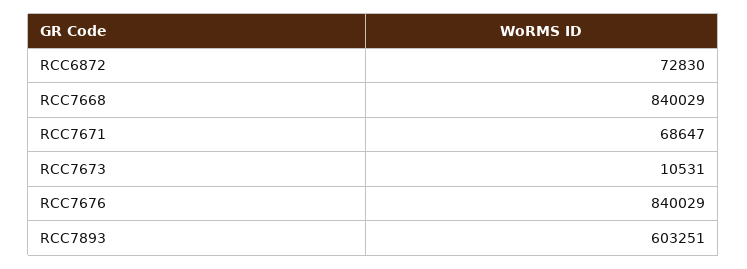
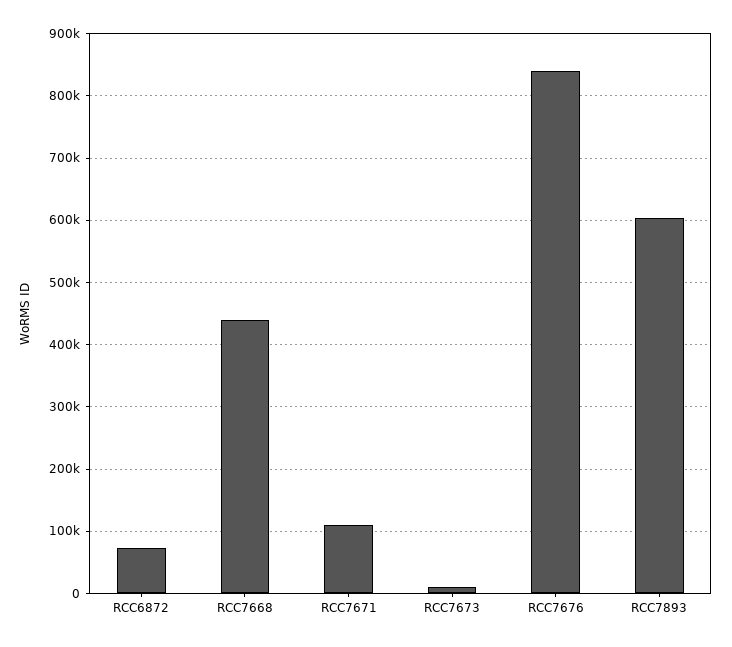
RCC7668: 840029 -> 440000
RCC7671: 68647 -> 110000

